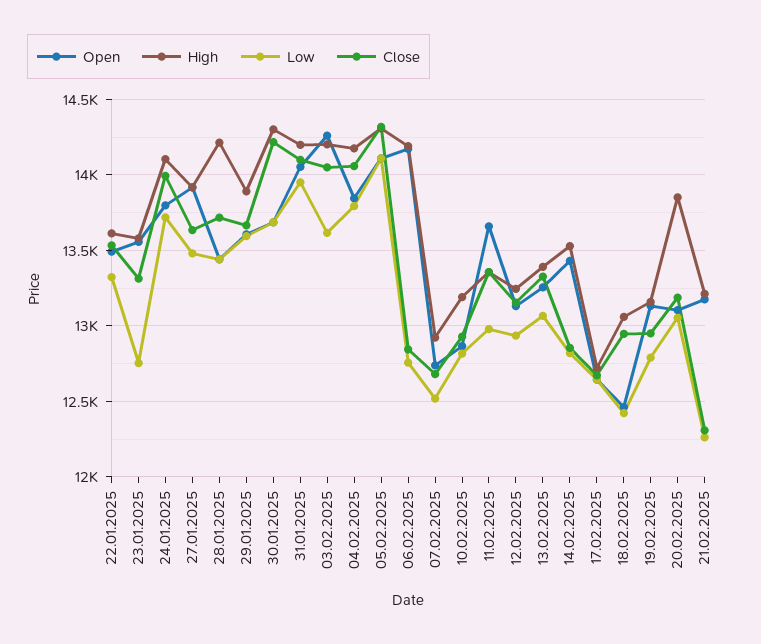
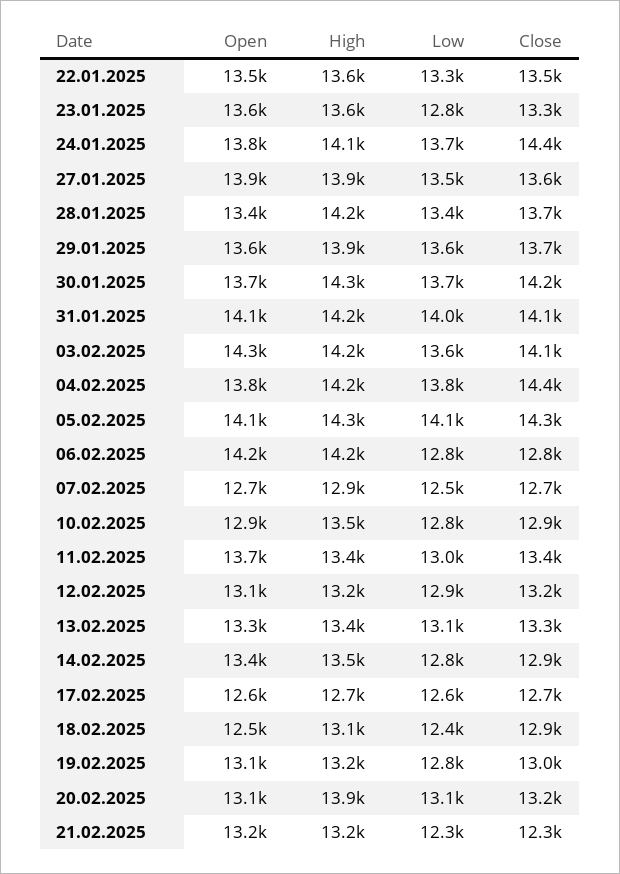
Close, 24.01.2025: 14000 -> 14400
Close, 04.02.2025: 14050 -> 14400
High, 10.02.2025: 13200 -> 13500

